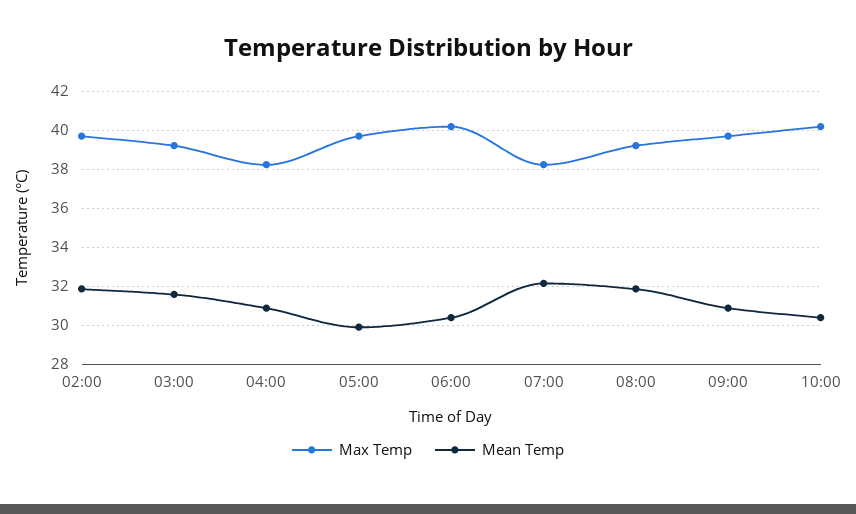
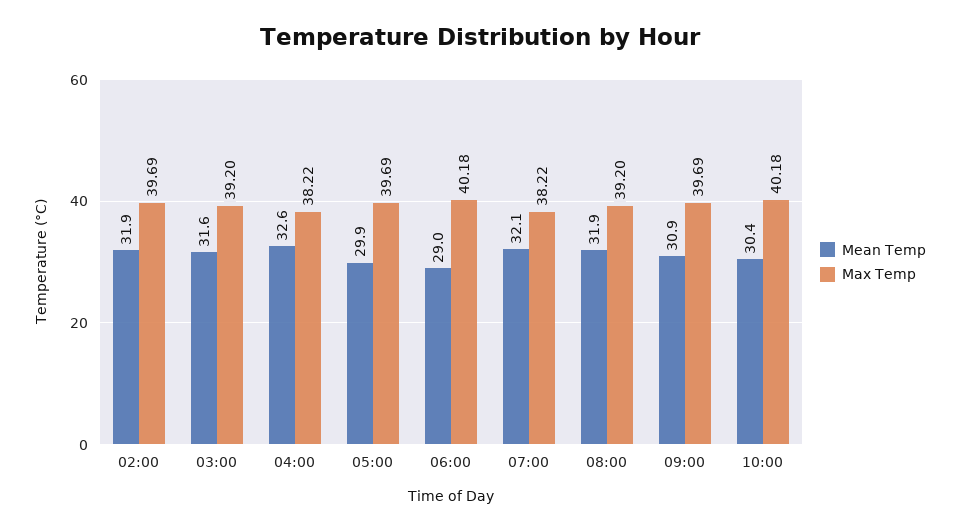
Mean Temp, 04:00: 31 -> 32.6
Mean Temp, 06:00: 30.5 -> 29

